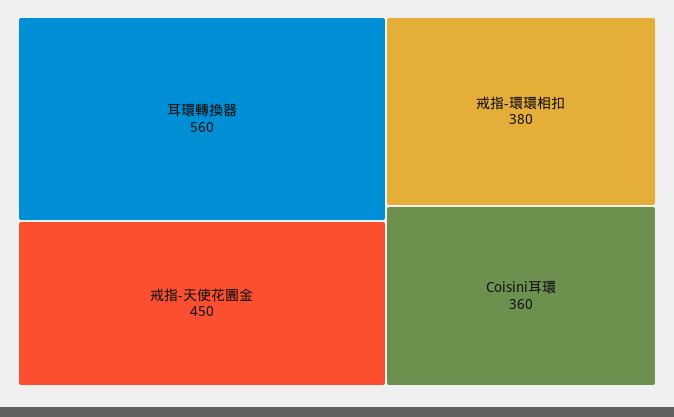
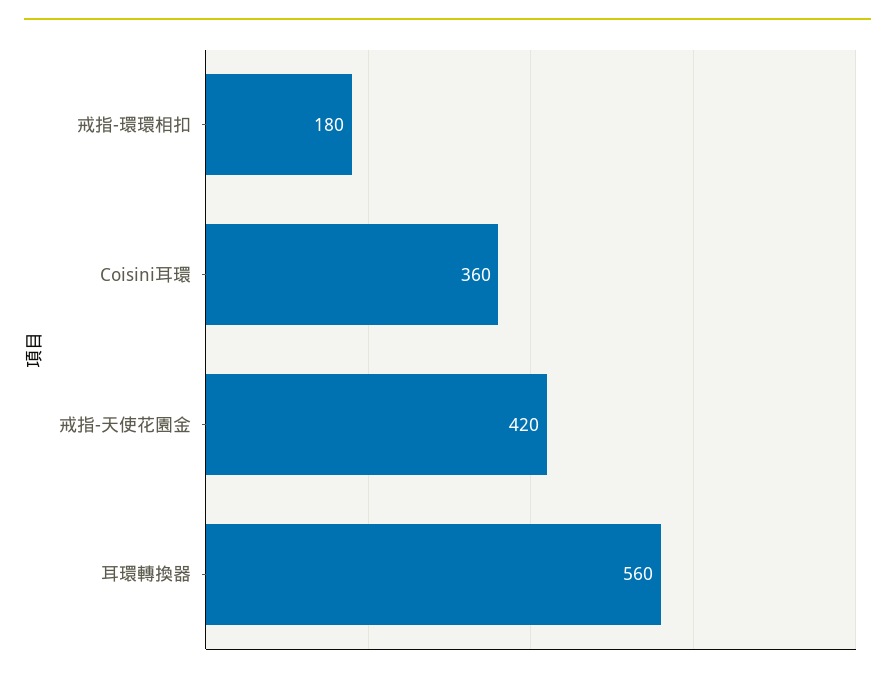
戒指-天使花園金: 450 -> 420
戒指-環環相扣: 380 -> 180

